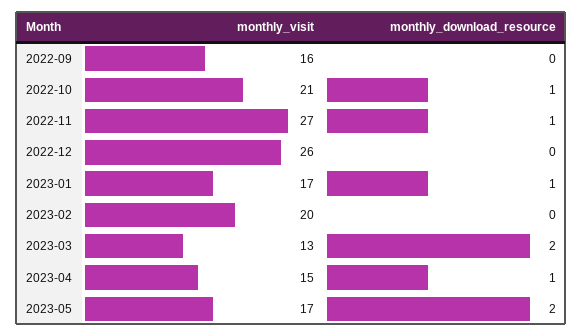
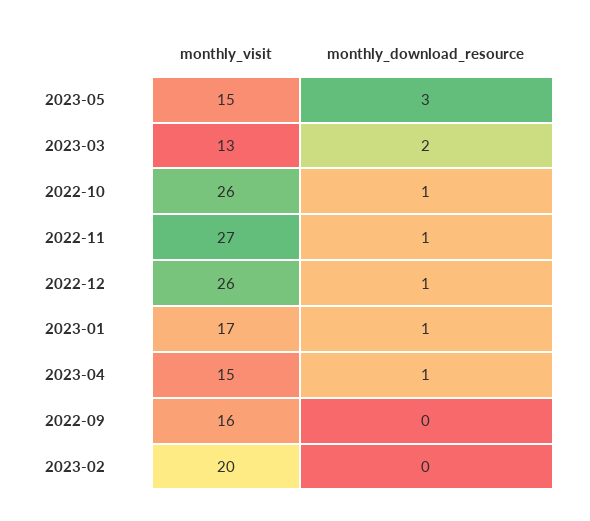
monthly_visit, 2022-10: 21 -> 26
monthly_download_resource, 2022-12: 0 -> 1
monthly_visit, 2023-05: 17 -> 15
monthly_download_resource, 2023-05: 2 -> 3

